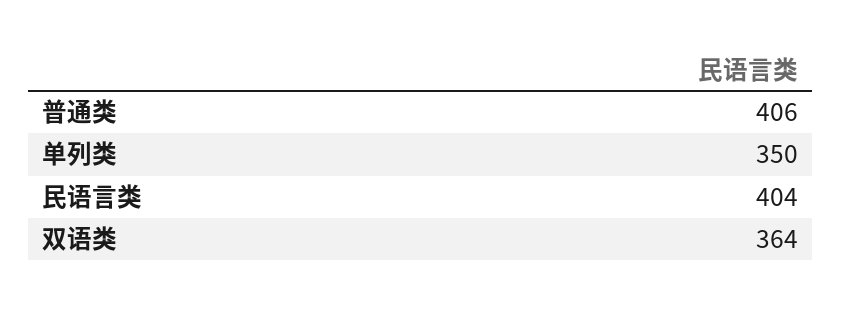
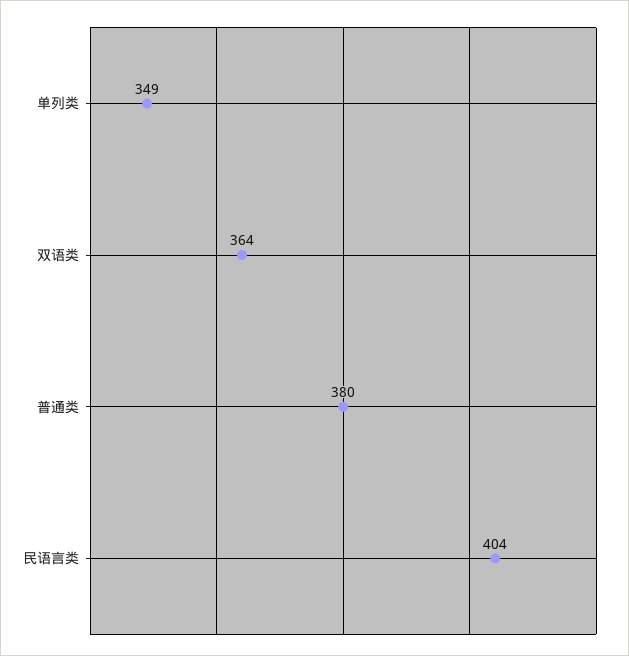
普通类: 406 -> 380
单列类: 350 -> 349

